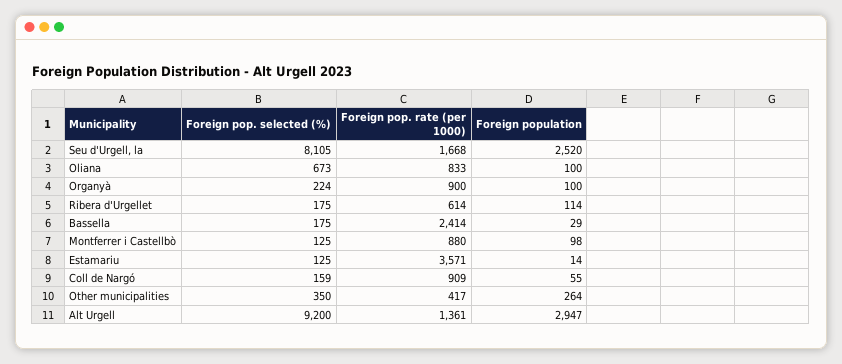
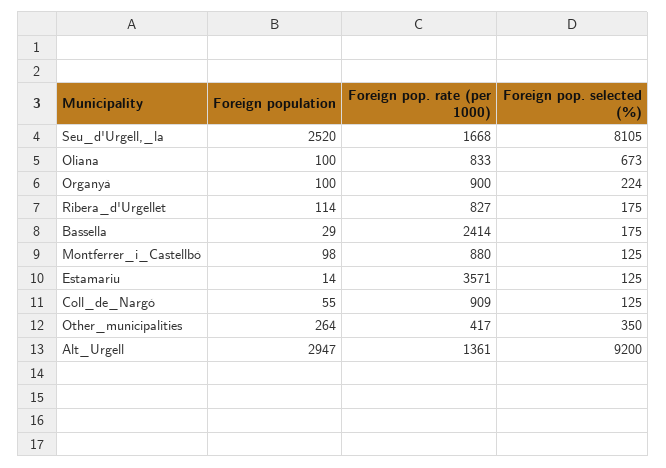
Foreign pop. rate (per 1000), Ribera d'Urgellet: 614 -> 827
Foreign pop. selected (%), Coll de Nargó: 159 -> 125

